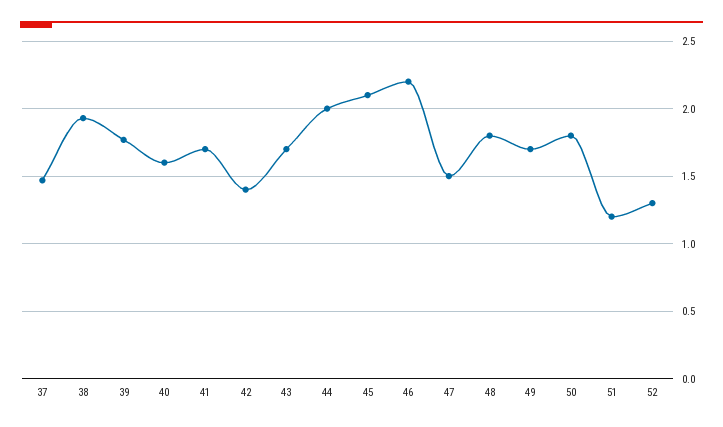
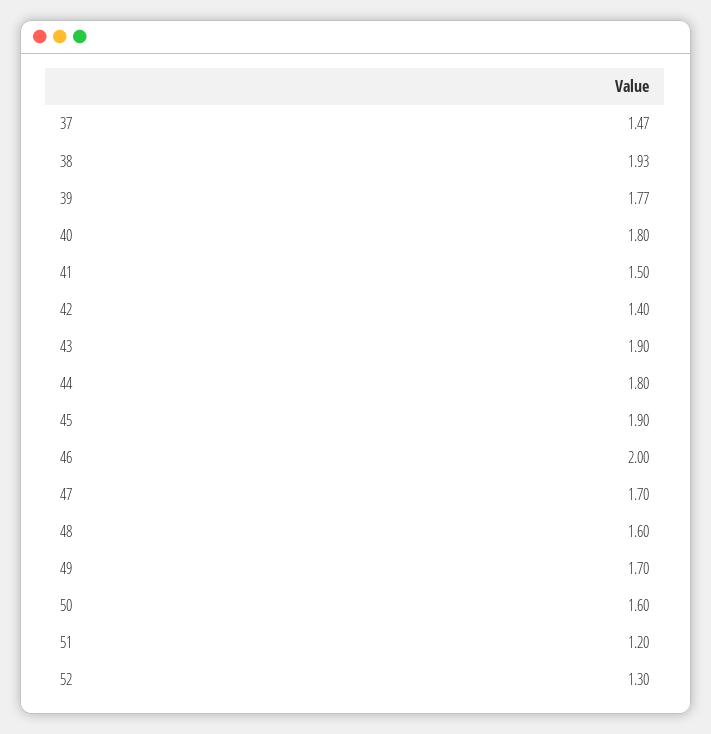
40: 1.6 -> 1.8
41: 1.7 -> 1.5
43: 1.7 -> 1.9
44: 2 -> 1.8
45: 2.1 -> 1.9
46: 2.2 -> 2
47: 1.5 -> 1.7
48: 1.8 -> 1.6
50: 1.8 -> 1.6

